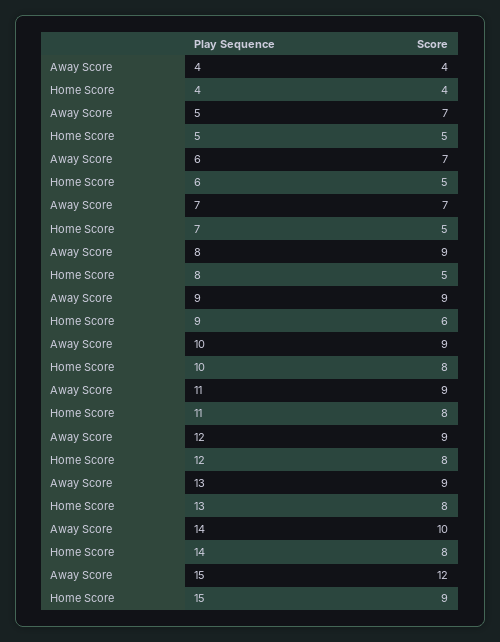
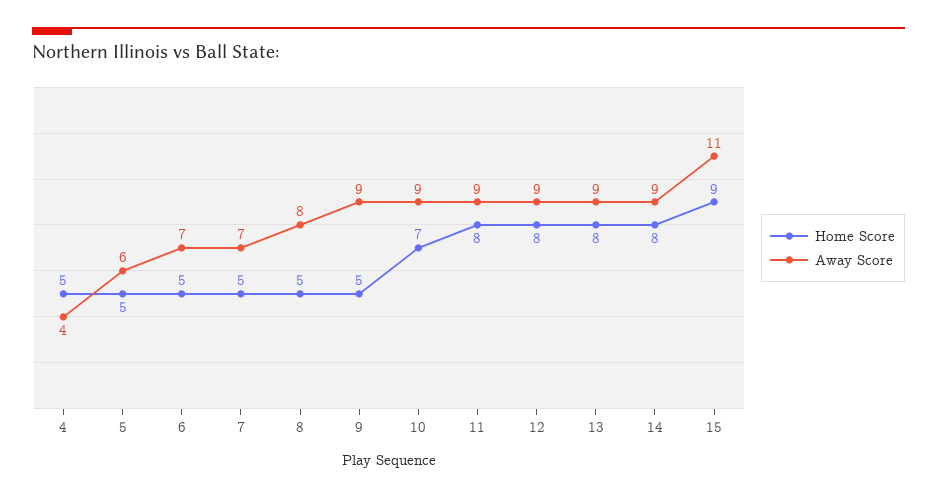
Home Score, 4: 4 -> 5
Away Score, 5: 7 -> 6
Away Score, 8: 9 -> 8
Home Score, 9: 6 -> 5
Home Score, 10: 8 -> 7
Away Score, 14: 10 -> 9
Away Score, 15: 12 -> 11

